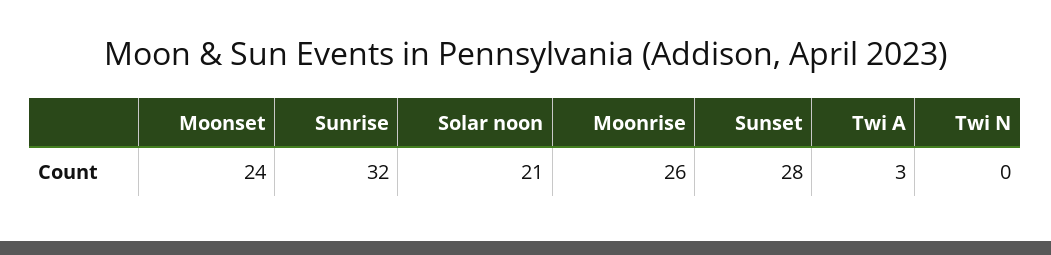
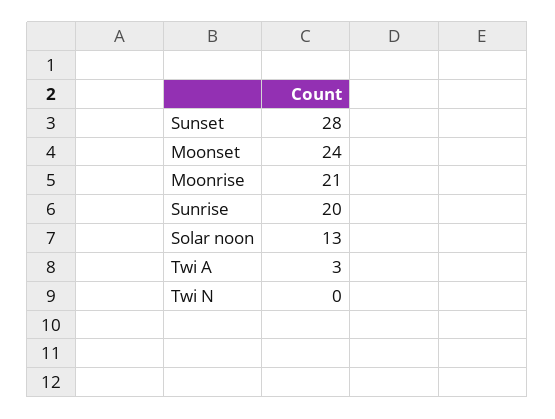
Sunrise: 32 -> 20
Solar noon: 21 -> 13
Moonrise: 26 -> 21

